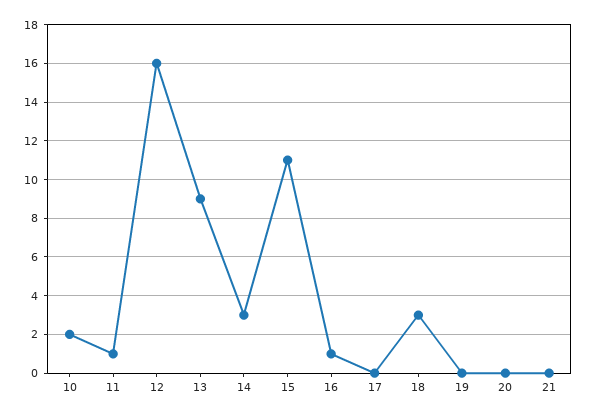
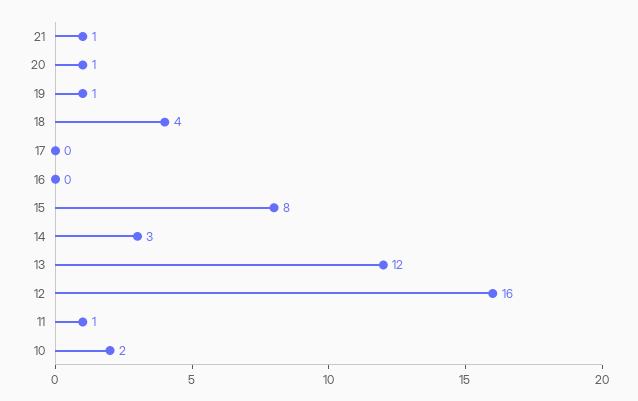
13: 9 -> 12
15: 11 -> 8
16: 1 -> 0
18: 3 -> 4
19: 0 -> 1
20: 0 -> 1
21: 0 -> 1

